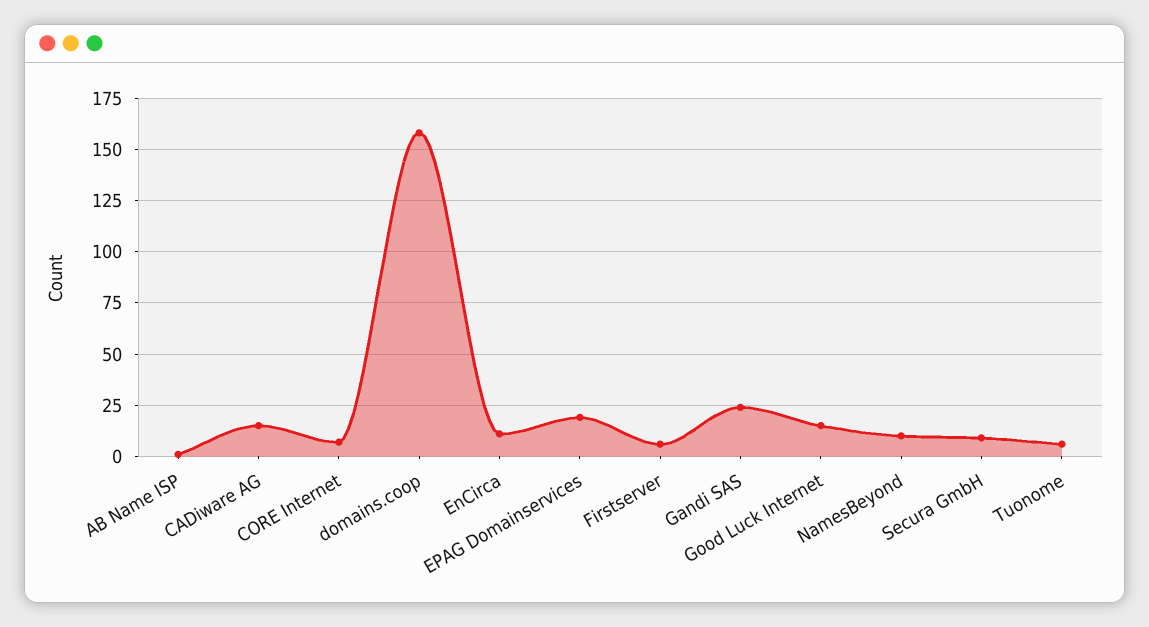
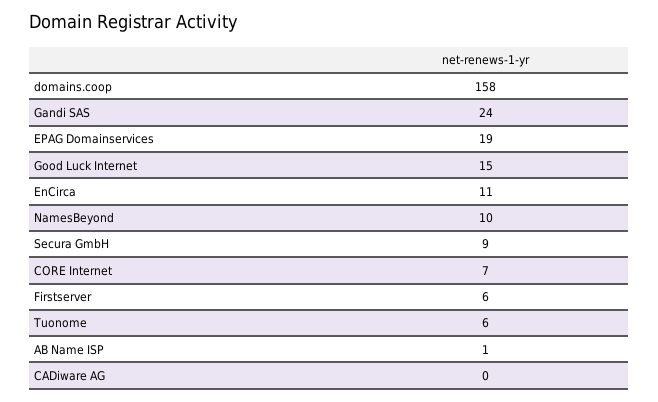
CADiware AG: 15 -> 0

